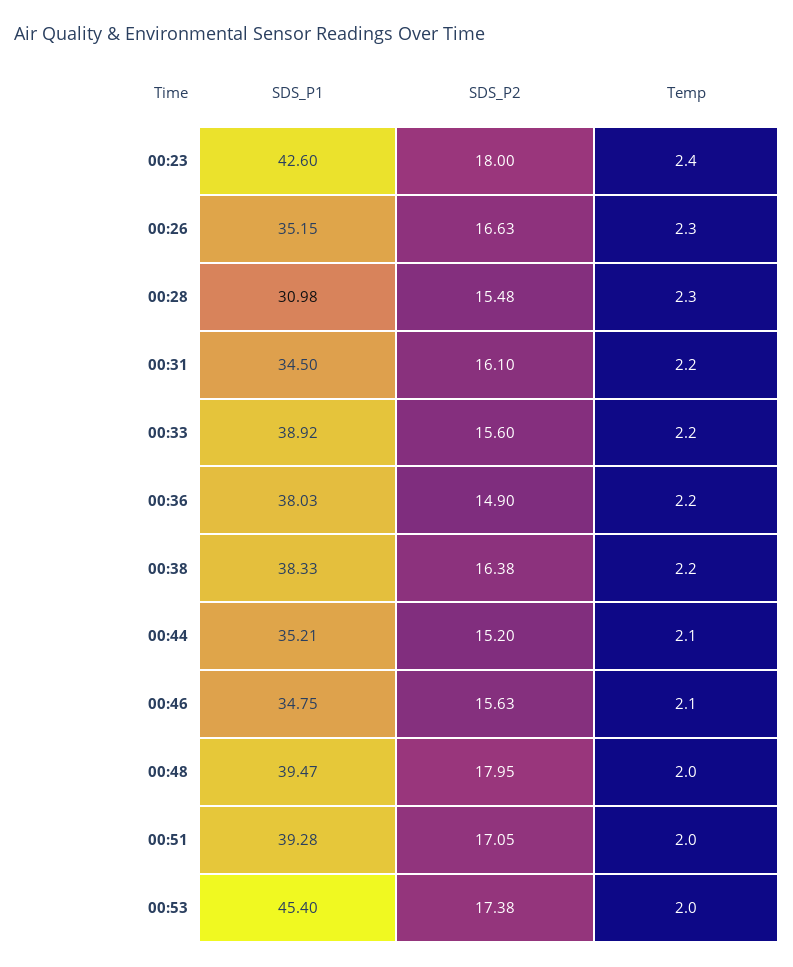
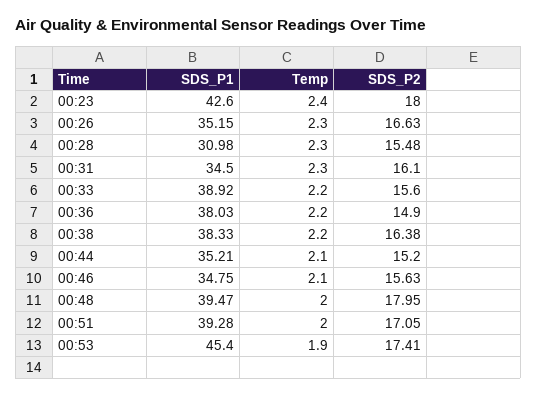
Temp, 00:31: 2.2 -> 2.3
SDS_P2, 00:53: 17.38 -> 17.41
Temp, 00:53: 2 -> 1.9

